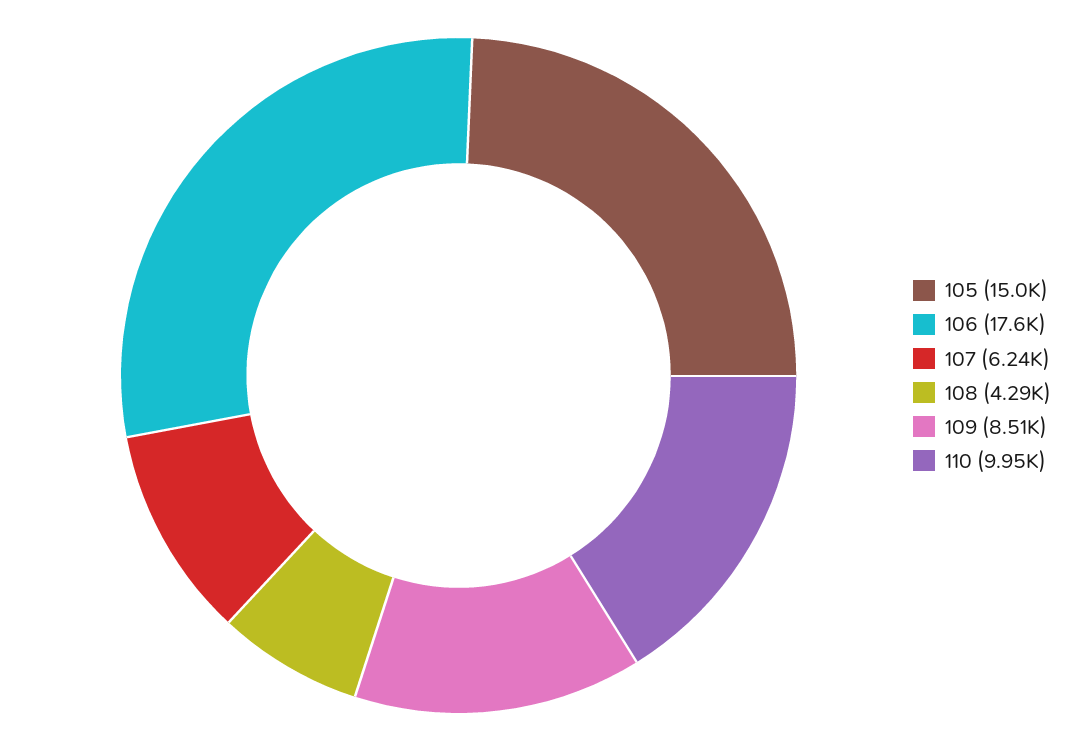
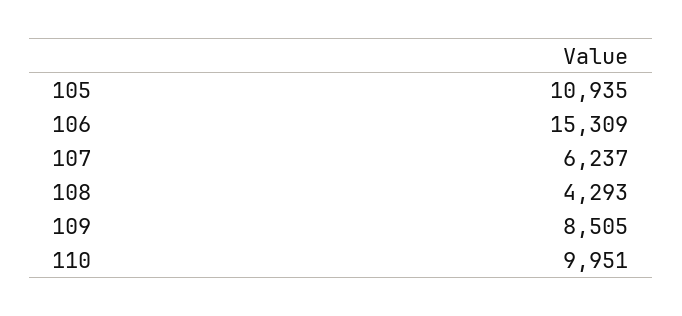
105: 15000 -> 10935
106: 17600 -> 15309

